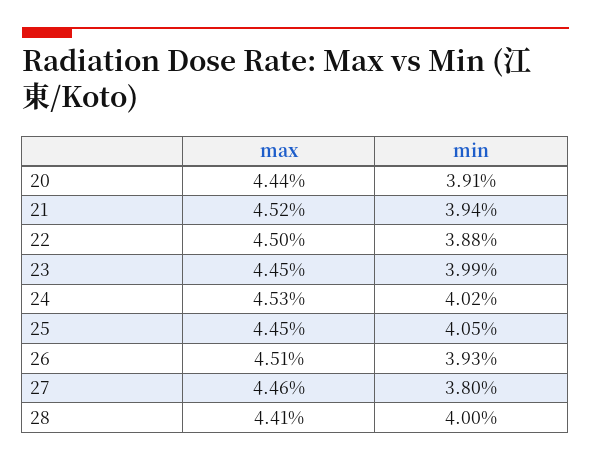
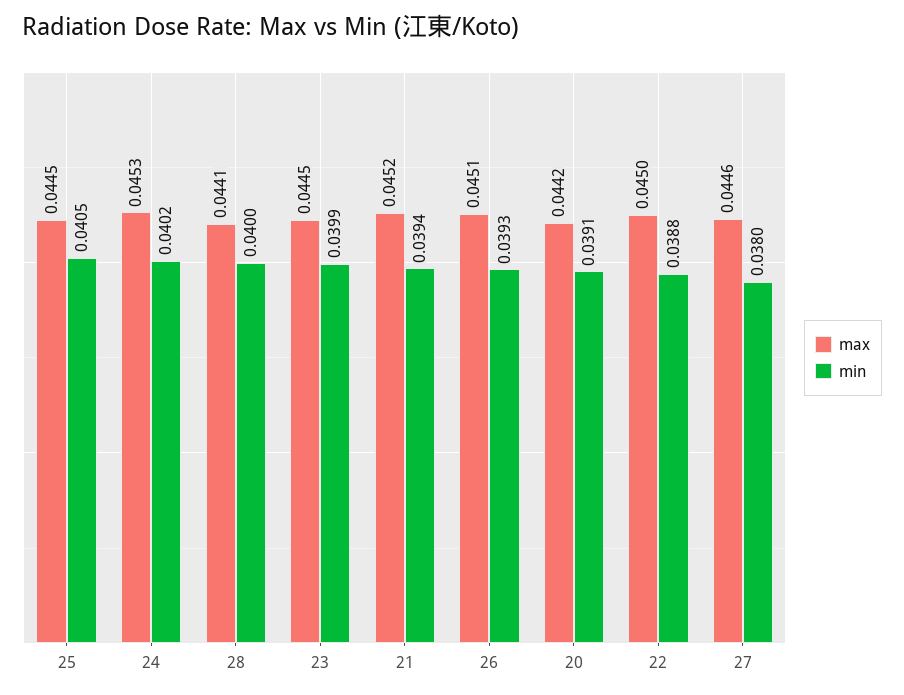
max, 20: 0.0444 -> 0.0442

